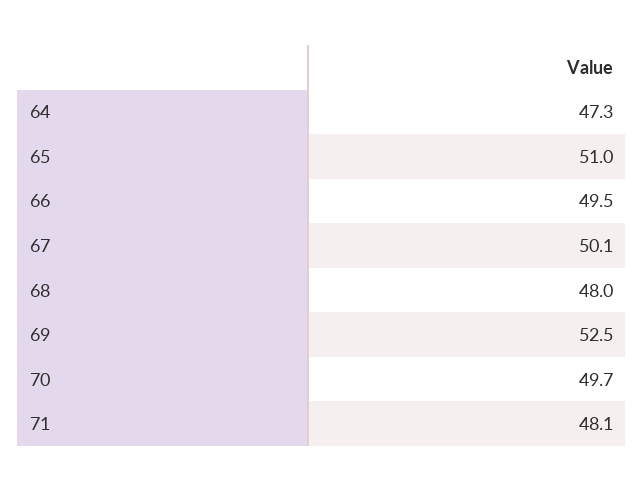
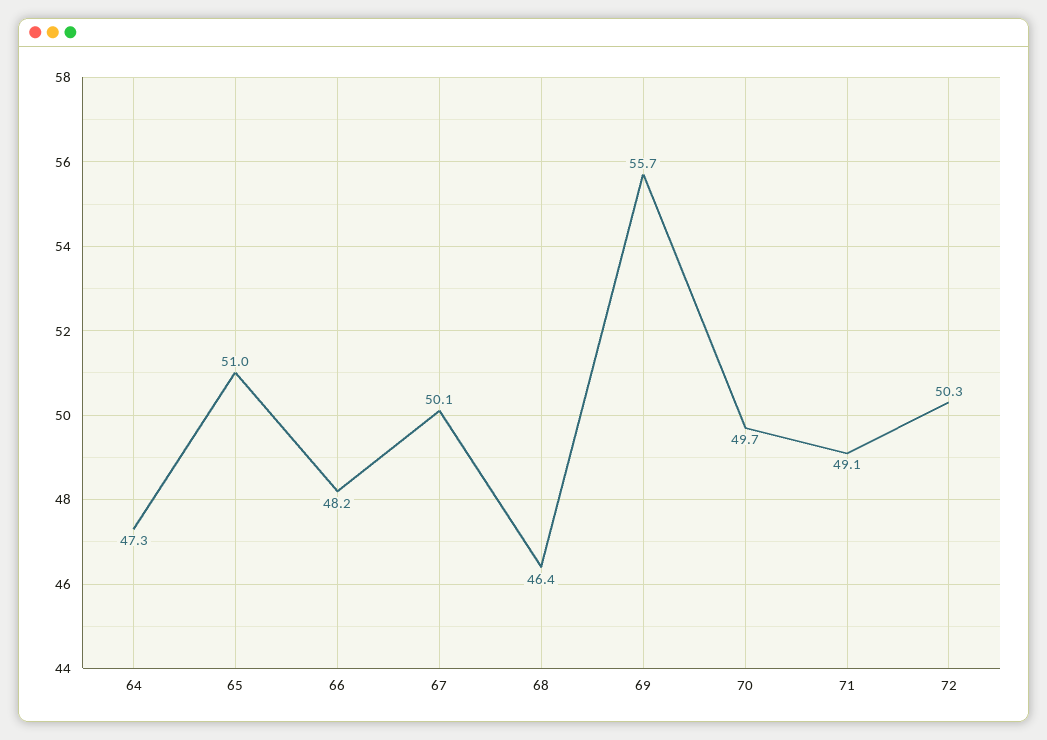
66: 49.5 -> 48.2
68: 48 -> 46.4
69: 52.5 -> 55.7
71: 48.1 -> 49.1
72: none -> 50.3

